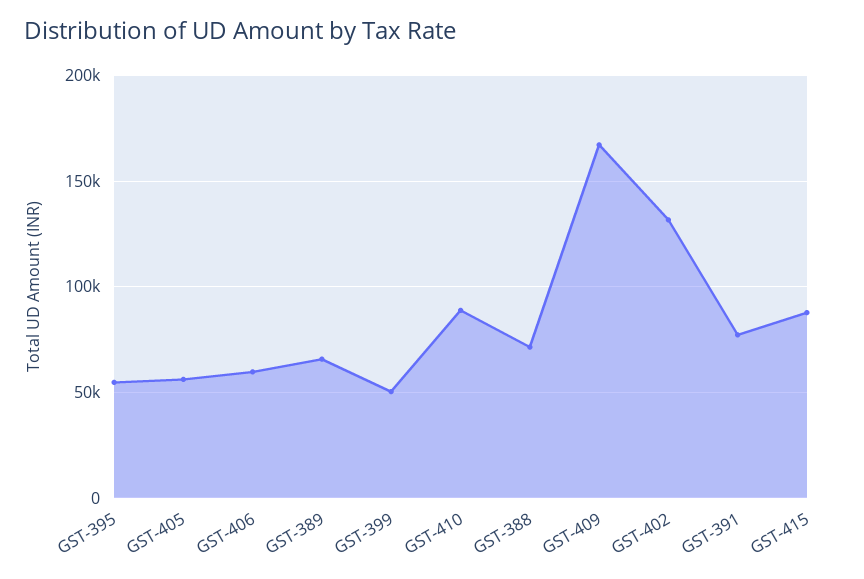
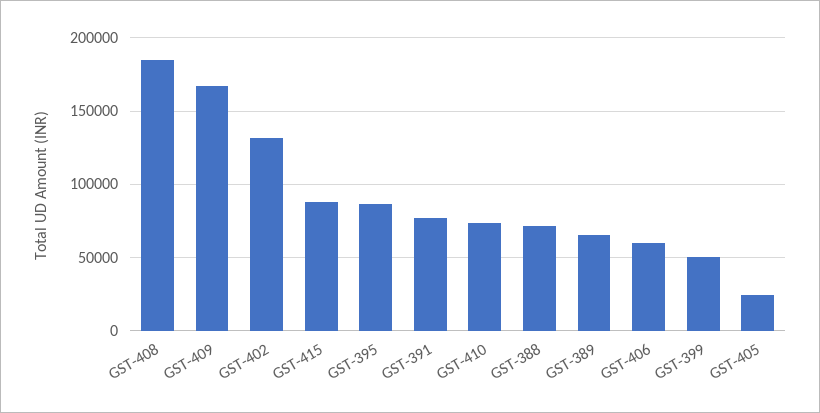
GST-395: 55000 -> 85000
GST-405: 55000 -> 25000
GST-410: 90000 -> 75000
GST-408: none -> 185000

